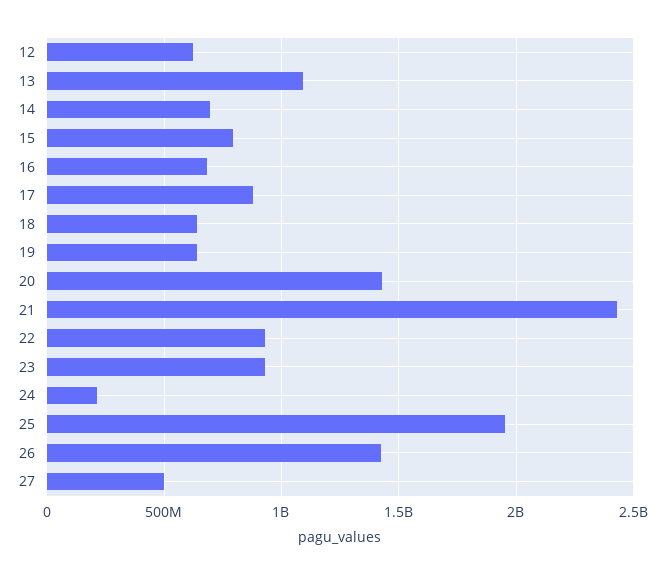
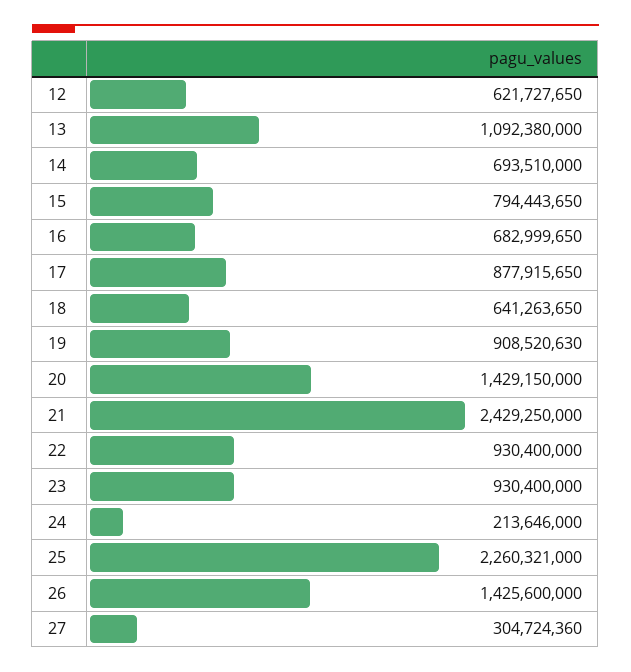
19: 650000000 -> 908520630
25: 1950000000 -> 2260321000
27: 500000000 -> 304724360

